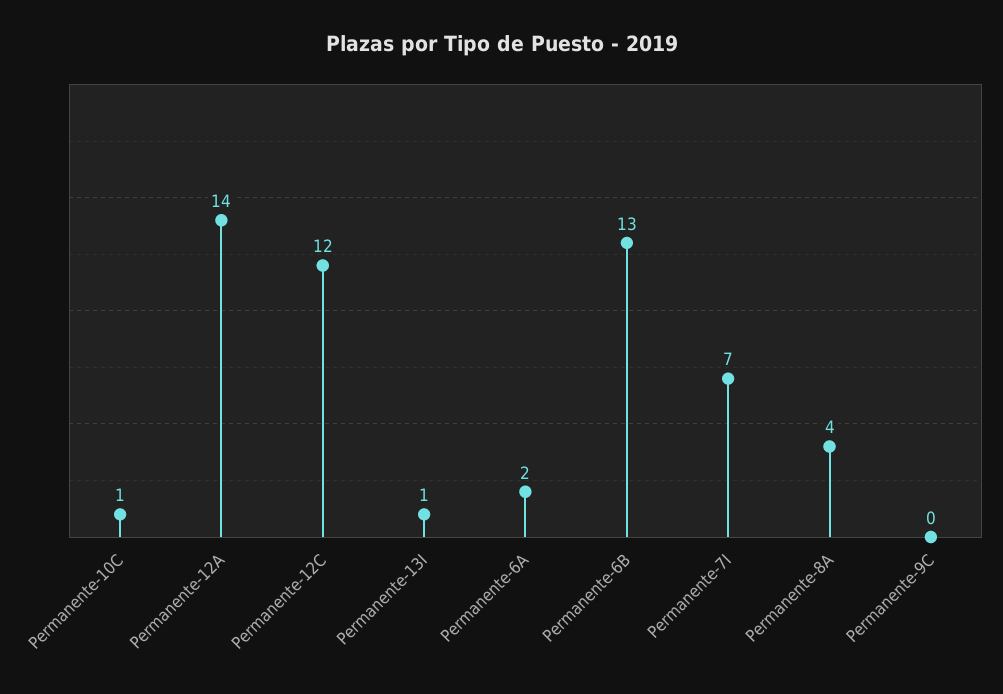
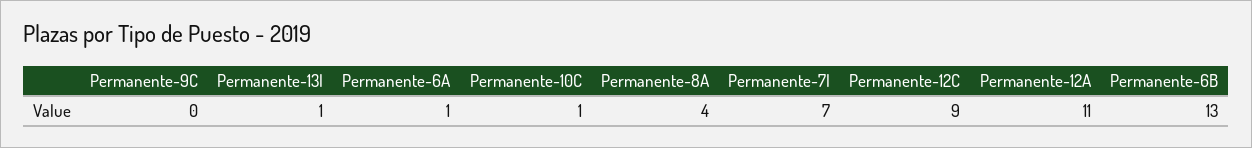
Permanente-12A: 14 -> 11
Permanente-12C: 12 -> 9
Permanente-6A: 2 -> 1

